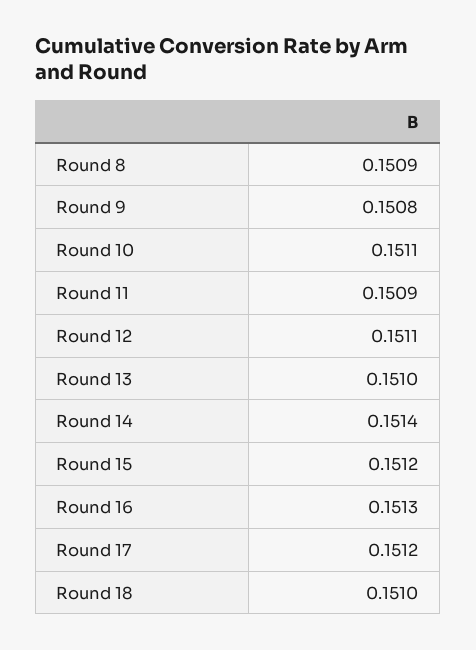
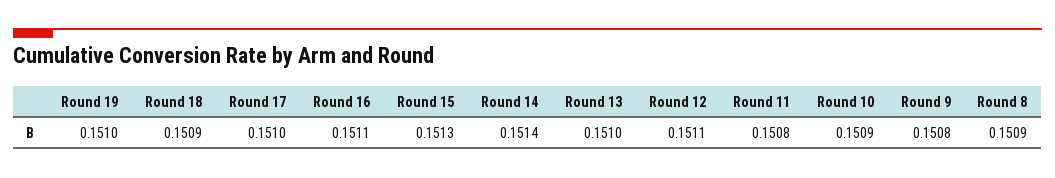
Round 10: 0.1511 -> 0.1509
Round 11: 0.1509 -> 0.1508
Round 15: 0.1512 -> 0.1513
Round 16: 0.1513 -> 0.1511
Round 17: 0.1512 -> 0.151
Round 18: 0.151 -> 0.1509
Round 19: none -> 0.151

